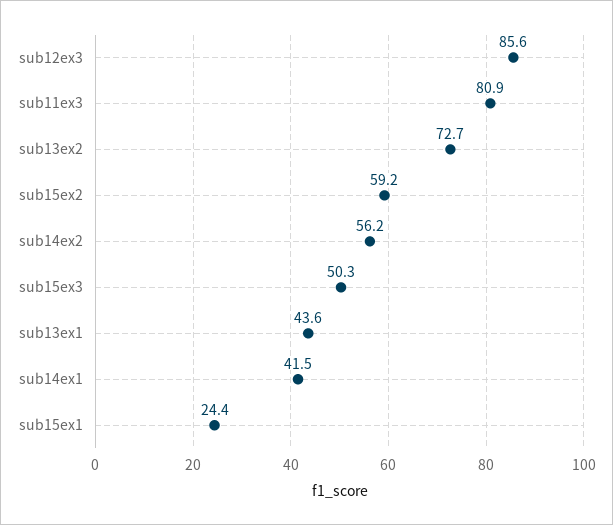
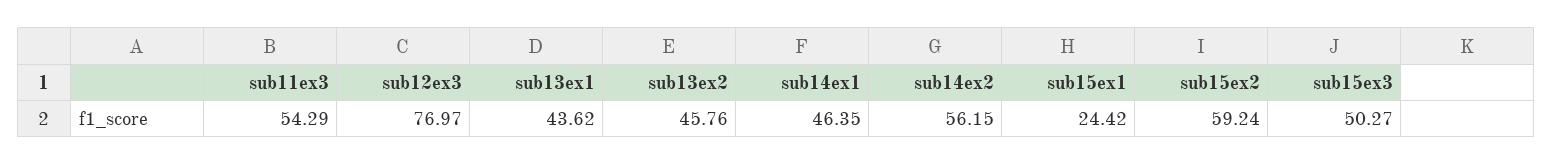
sub12ex3: 85.6 -> 76.97
sub11ex3: 80.9 -> 54.29
sub13ex2: 72.7 -> 45.76
sub14ex1: 41.5 -> 46.35

